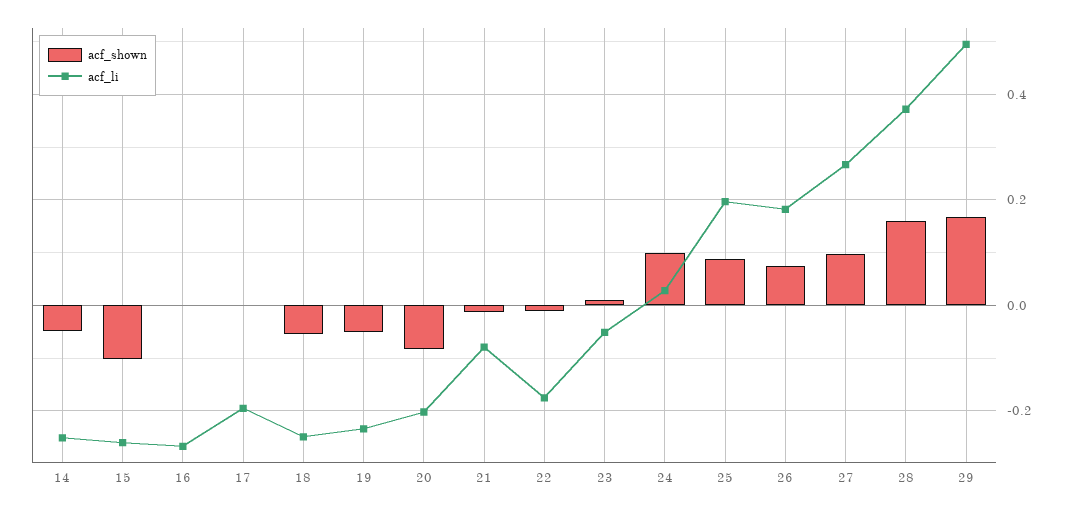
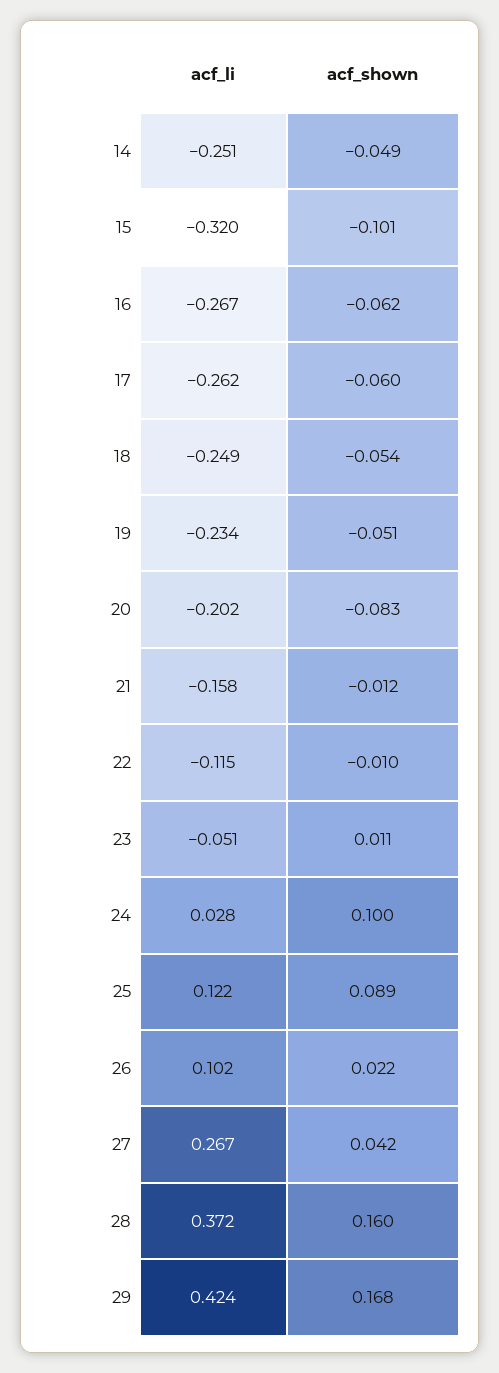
acf_li, 15: -0.26 -> -0.32
acf_shown, 16: 0 -> -0.062
acf_shown, 17: 0 -> -0.06
acf_li, 17: -0.2 -> -0.262
acf_li, 21: -0.08 -> -0.158
acf_li, 22: -0.18 -> -0.115
acf_li, 25: 0.2 -> 0.122
acf_shown, 26: 0.08 -> 0.022
acf_li, 26: 0.18 -> 0.102
acf_shown, 27: 0.1 -> 0.042
acf_li, 29: 0.5 -> 0.424

